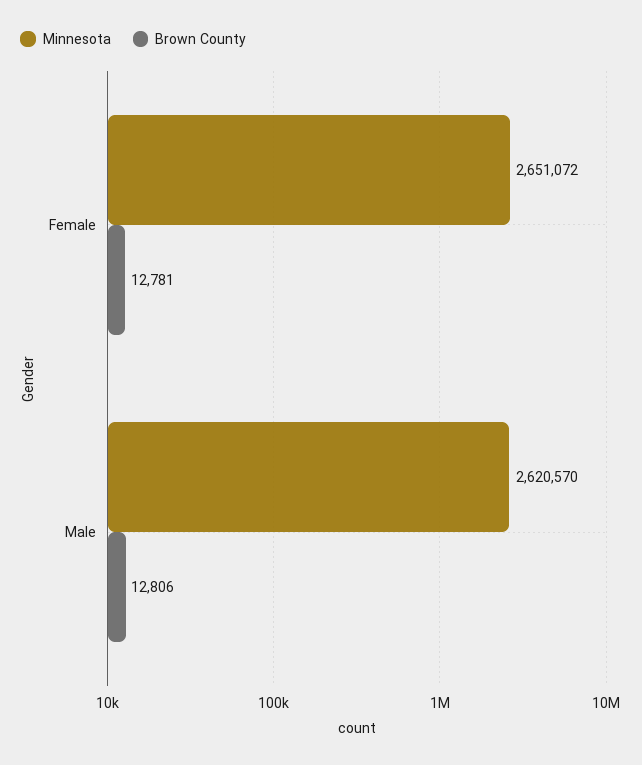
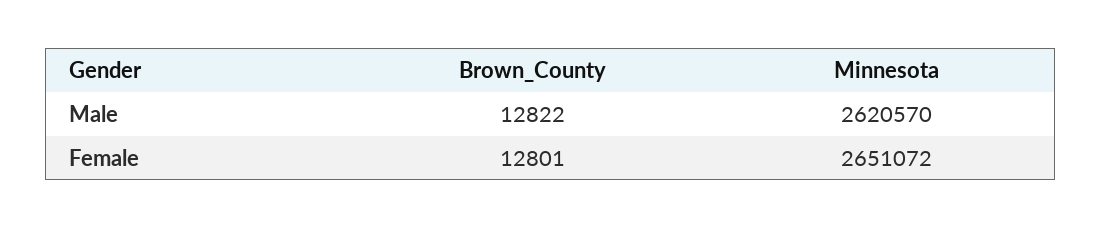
Brown County, Female: 12781 -> 12801
Brown County, Male: 12806 -> 12822

